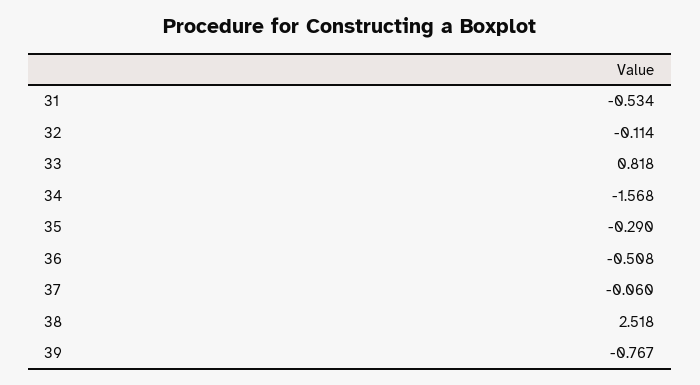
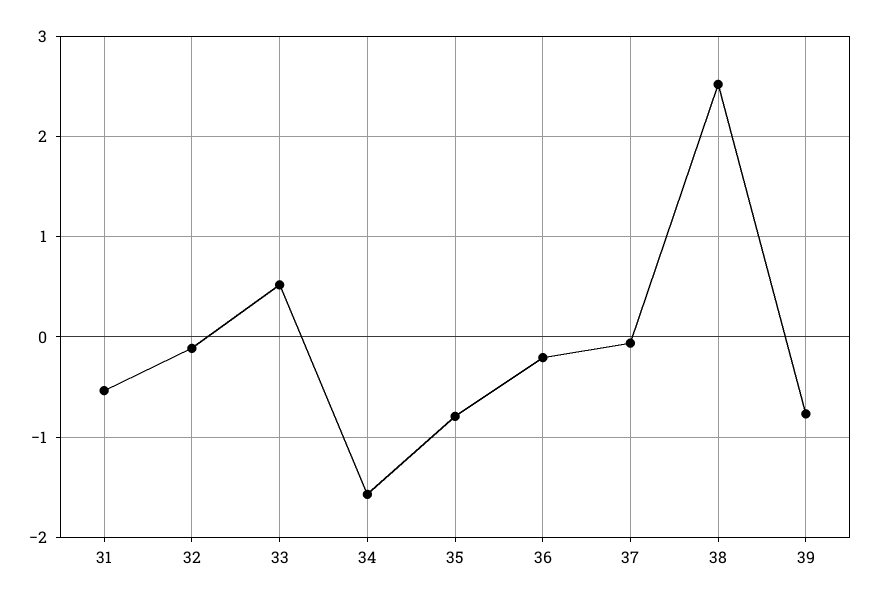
33: 0.818 -> 0.5
35: -0.29 -> -0.8
36: -0.508 -> -0.2

